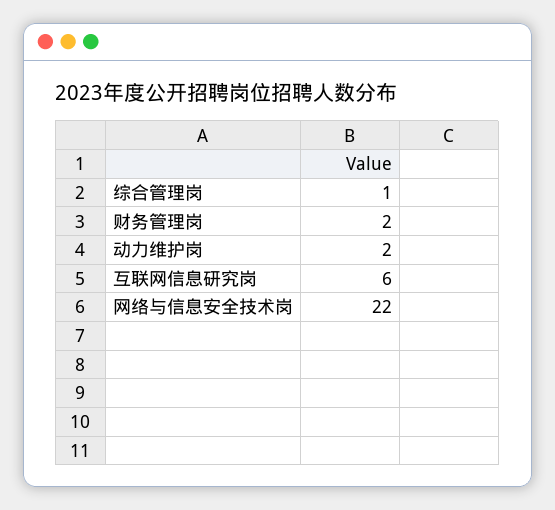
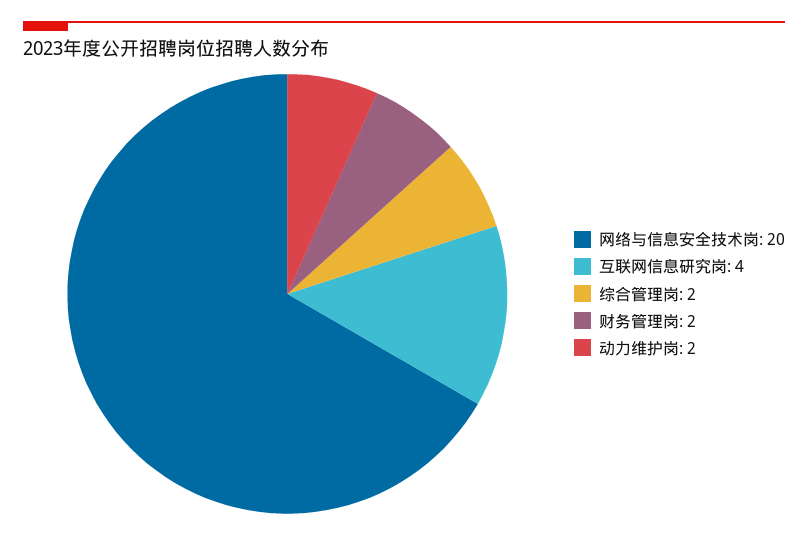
综合管理岗: 1 -> 2
互联网信息研究岗: 6 -> 4
网络与信息安全技术岗: 22 -> 20

